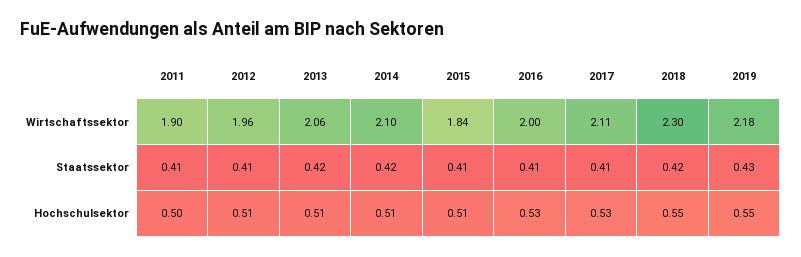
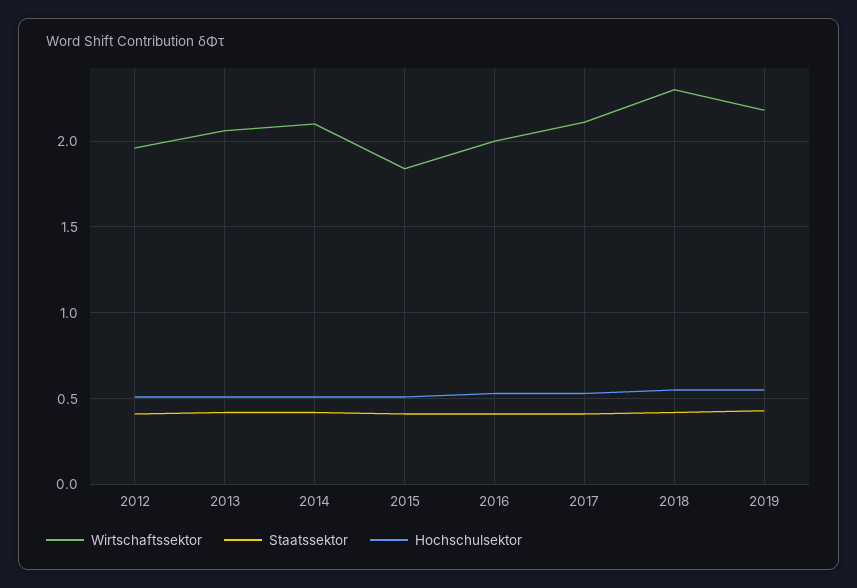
Wirtschaftssektor, 2011: 1.9 -> none
Staatssektor, 2011: 0.41 -> none
Hochschulsektor, 2011: 0.5 -> none

